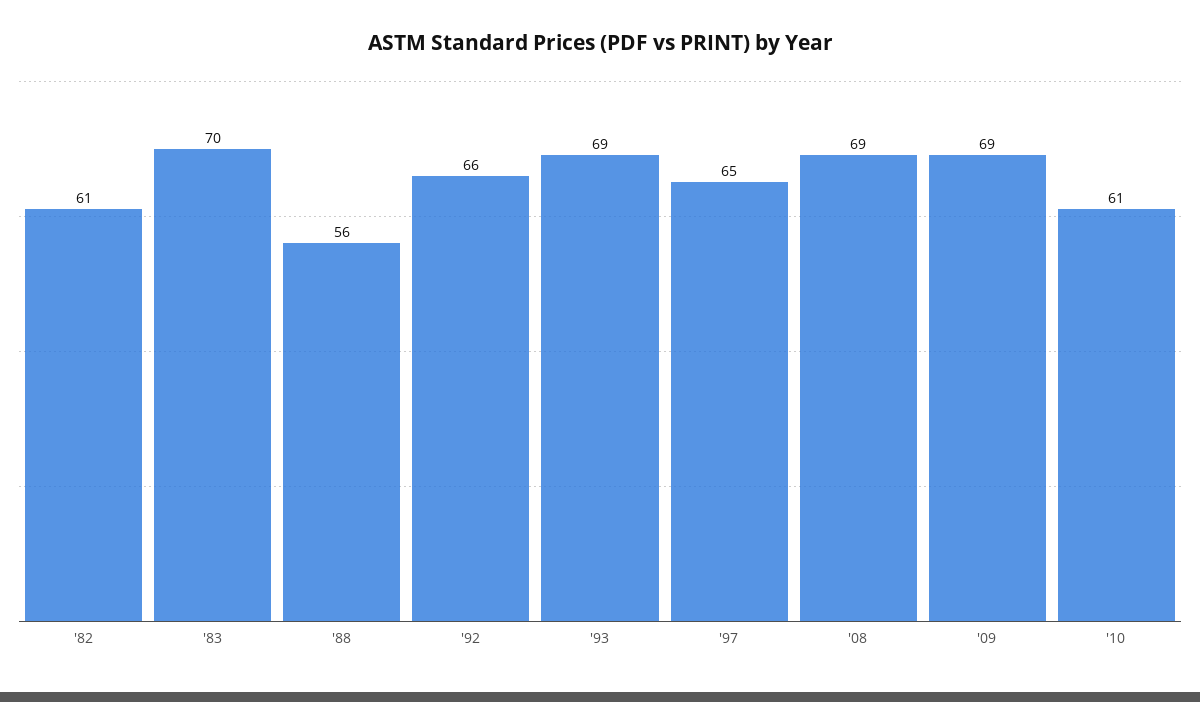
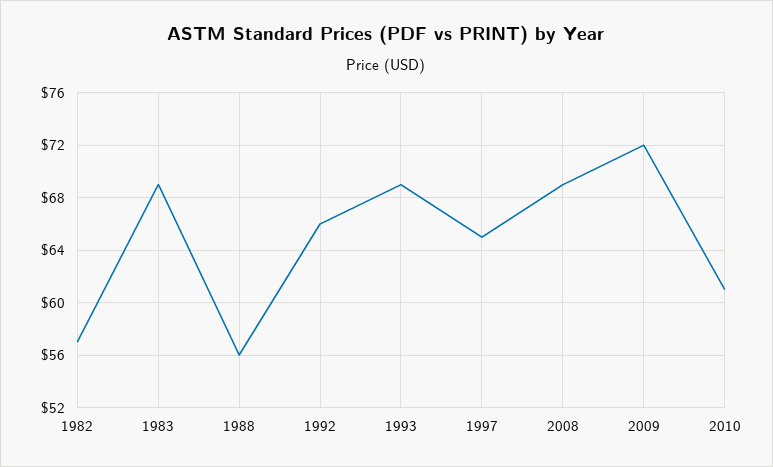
'82: 61 -> 57
'83: 70 -> 69
'09: 69 -> 72

